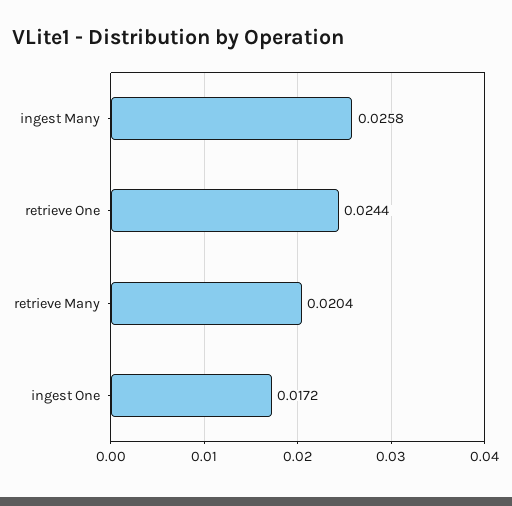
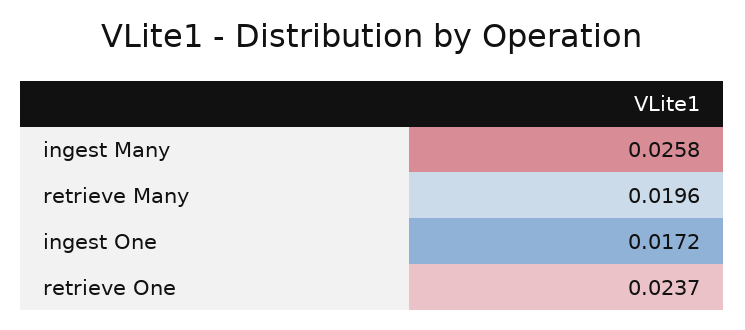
retrieve One: 0.0244 -> 0.0237
retrieve Many: 0.0204 -> 0.0196

